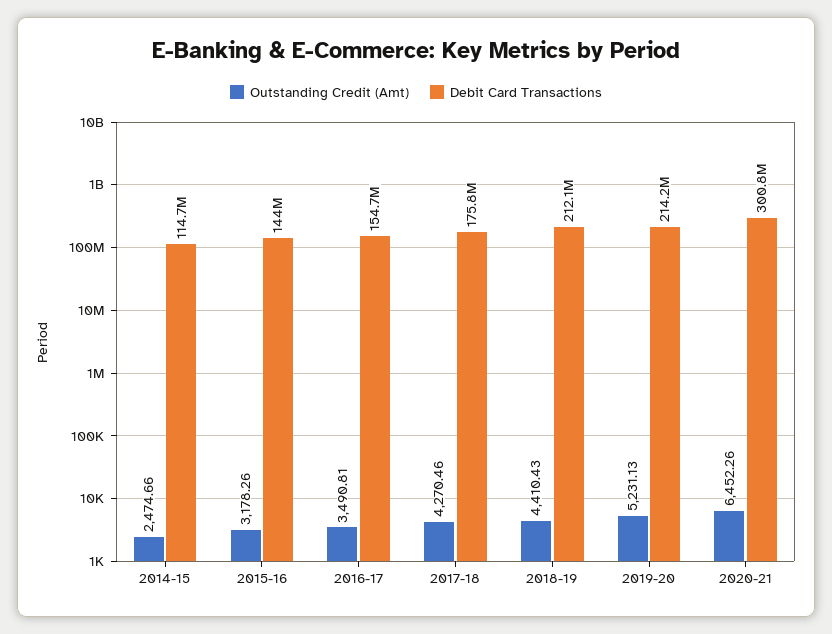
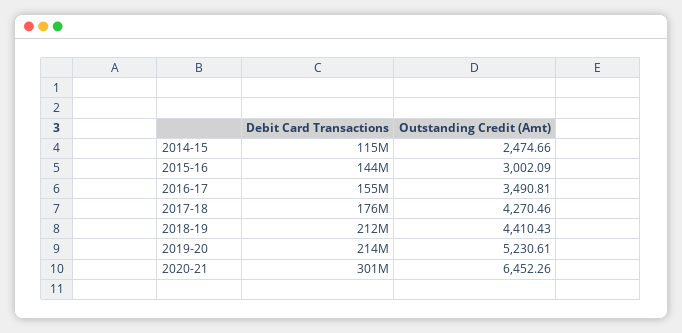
Outstanding Credit (Amt), 2015-16: 3178.26 -> 3002.09
Outstanding Credit (Amt), 2019-20: 5231.13 -> 5230.61

